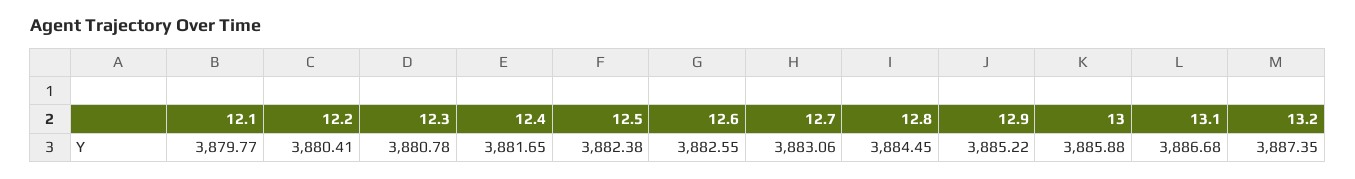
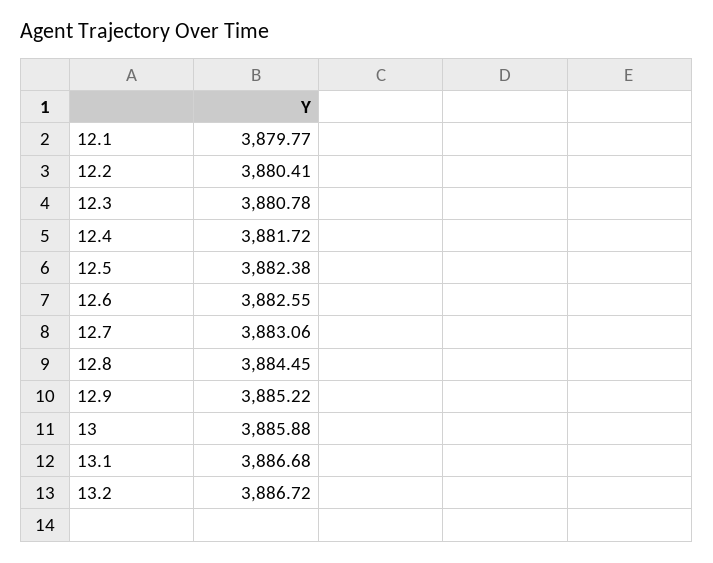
12.4: 3881.65 -> 3881.72
13.2: 3887.35 -> 3886.72

